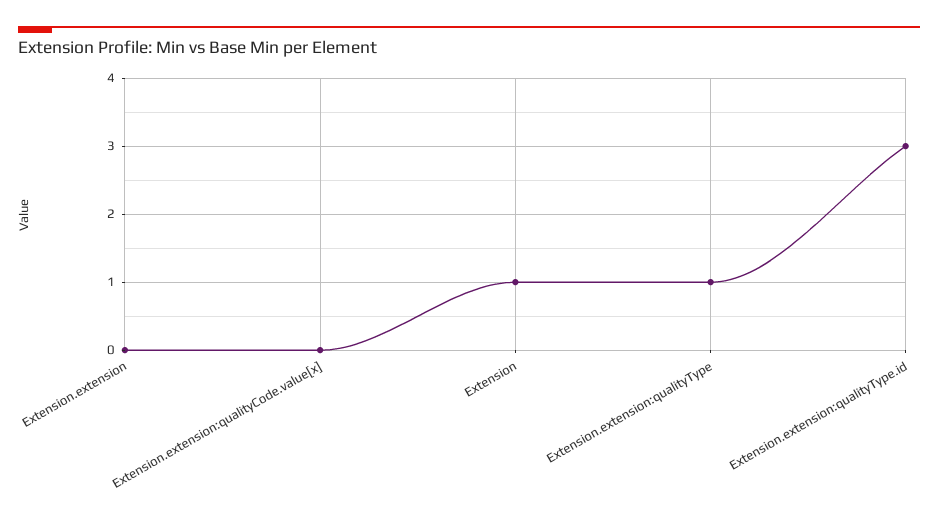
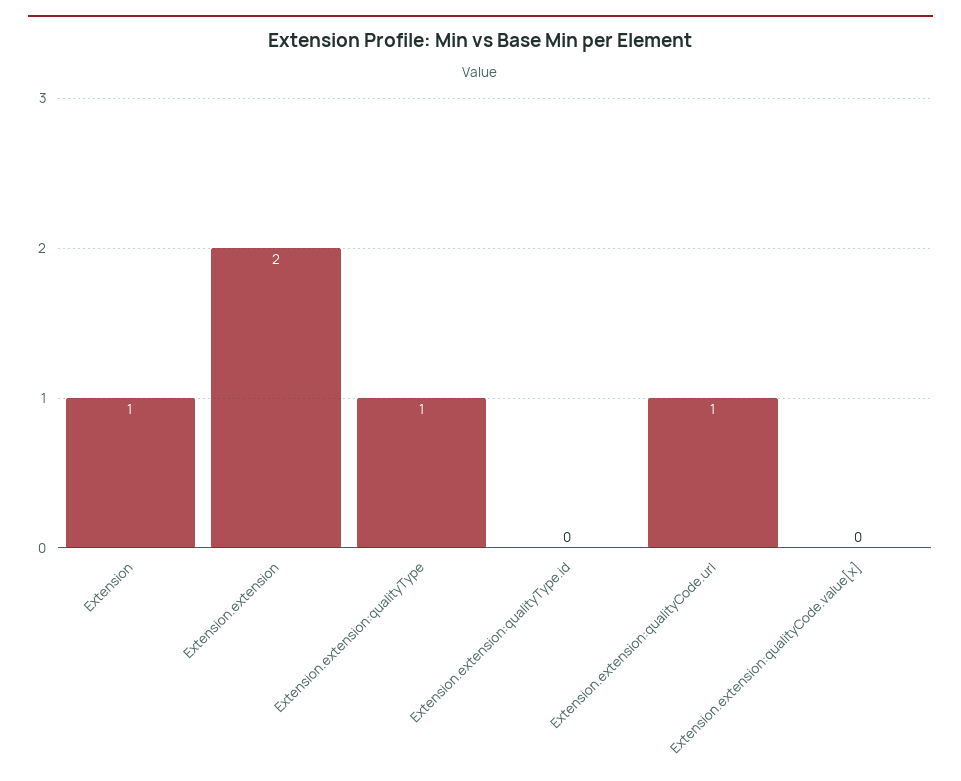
Extension.extension: 0 -> 2
Extension.extension:qualityType.id: 3 -> 0
Extension.extension:qualityCode.url: none -> 1

